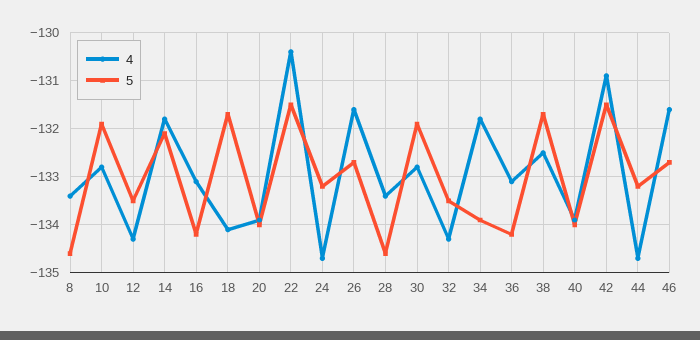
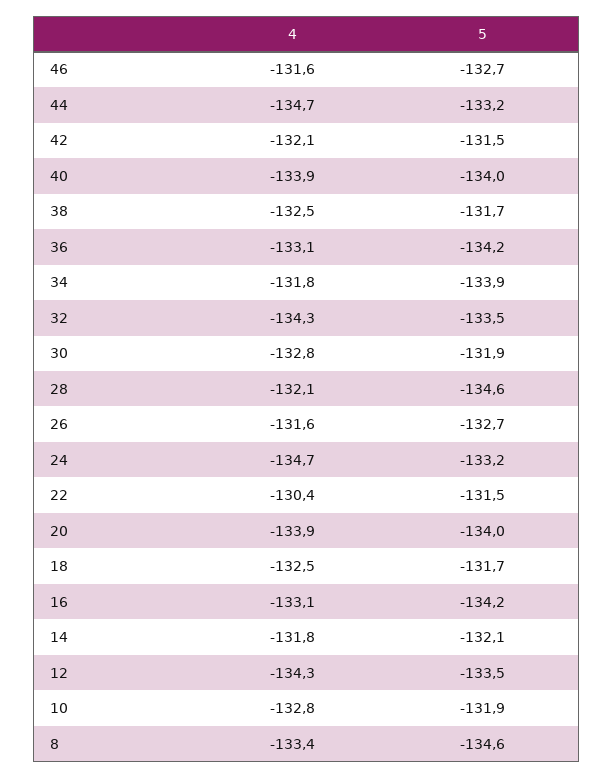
4, 18: -134 -> -132.5
4, 28: -133.5 -> -132.1
4, 42: -131 -> -132.1

